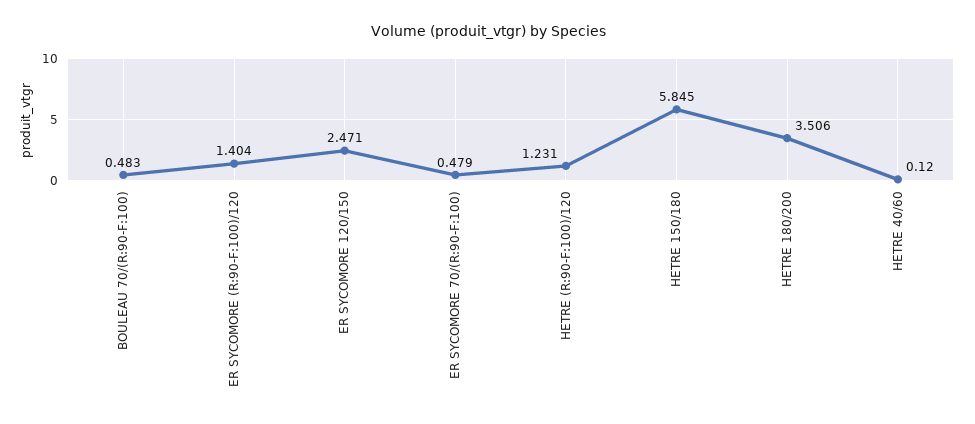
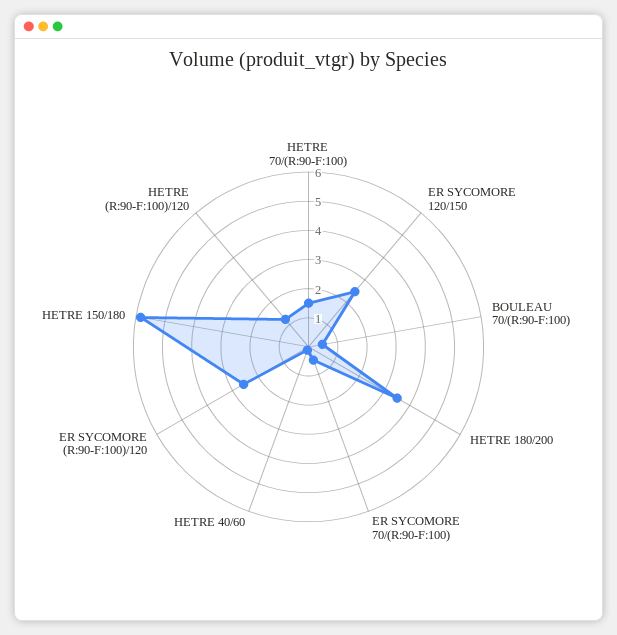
ER SYCOMORE (R:90-F:100)/120: 1.404 -> 2.5
HETRE 70/(R:90-F:100): none -> 1.5

